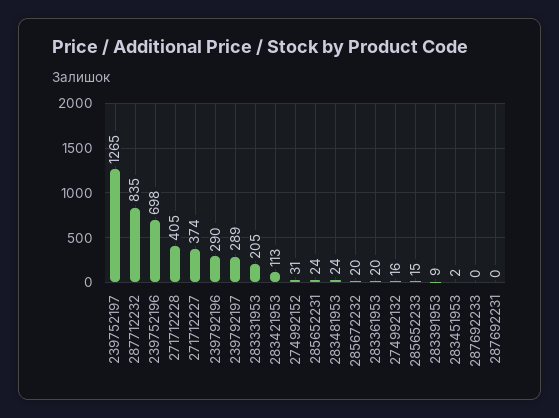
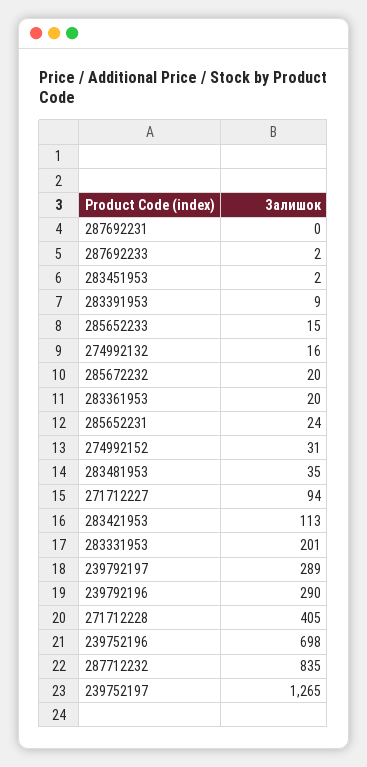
271712227: 374 -> 94
283331953: 205 -> 201
283481953: 24 -> 35
287692233: 0 -> 2

